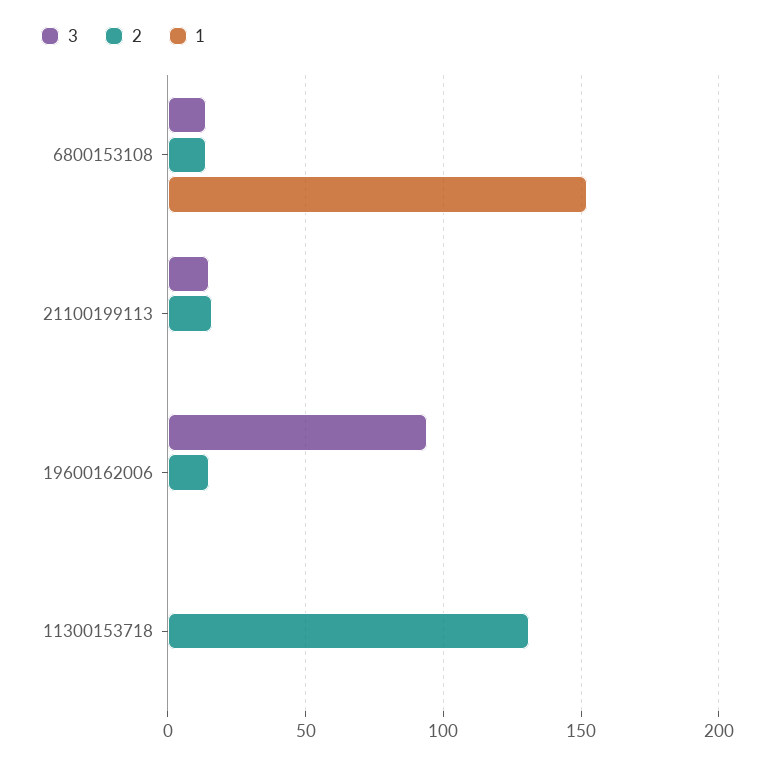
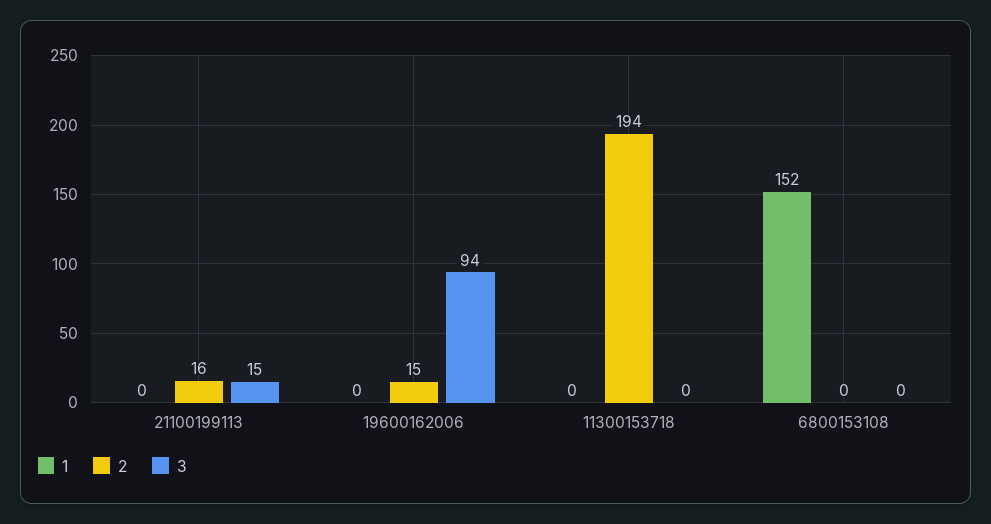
3, 6800153108: 15 -> 0
2, 6800153108: 15 -> 0
2, 11300153718: 130 -> 194

